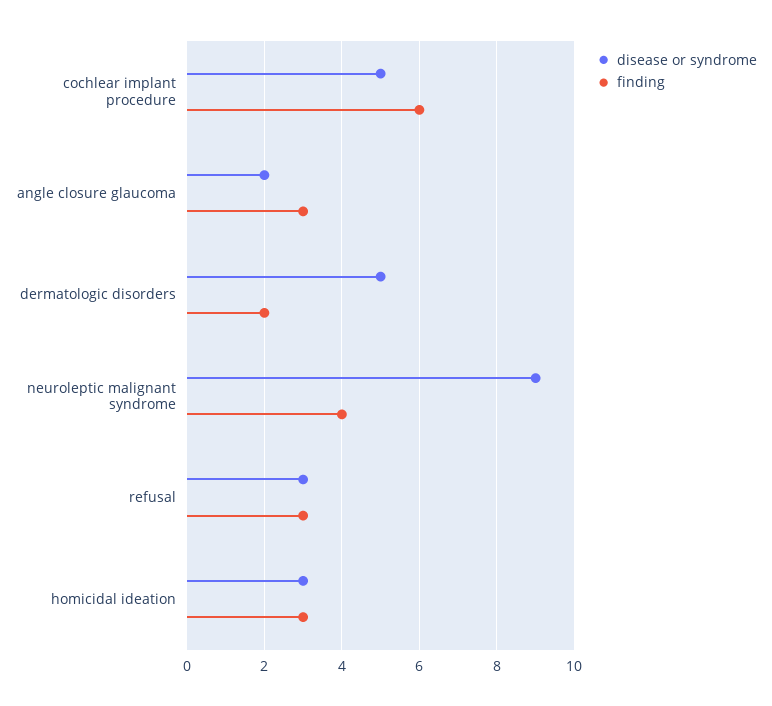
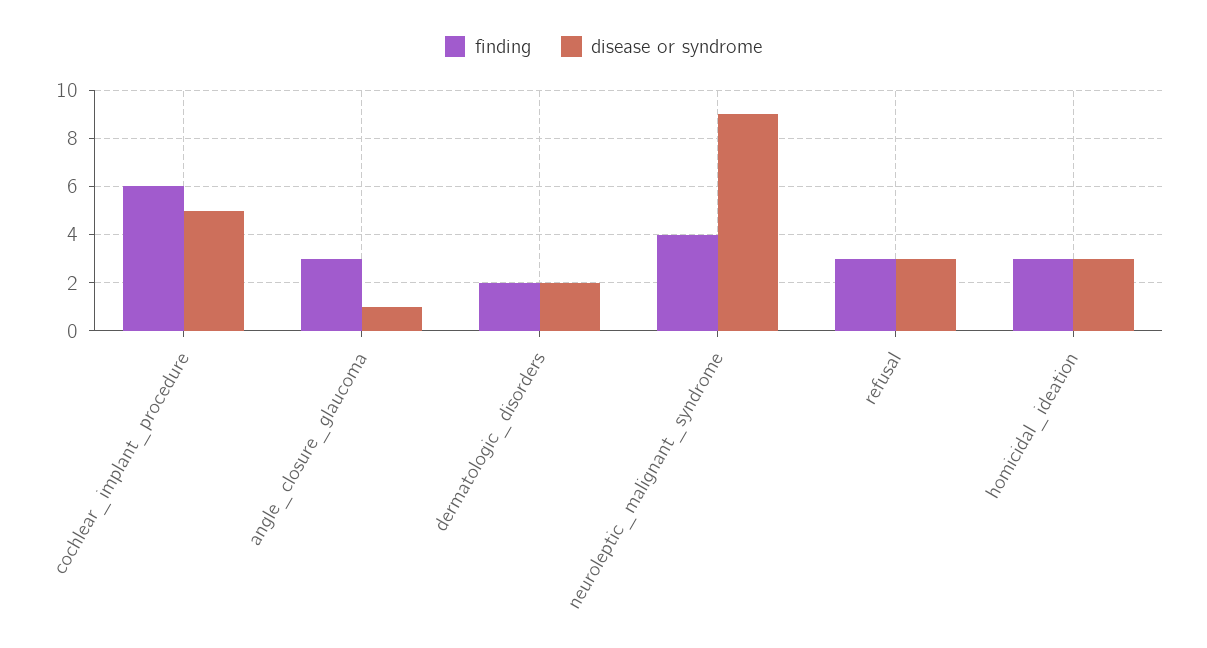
disease or syndrome, angle closure glaucoma: 2 -> 1
disease or syndrome, dermatologic disorders: 5 -> 2

